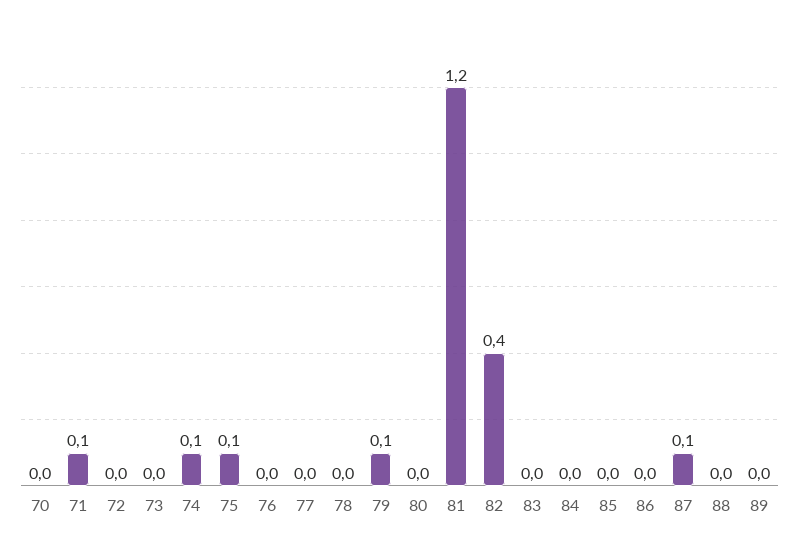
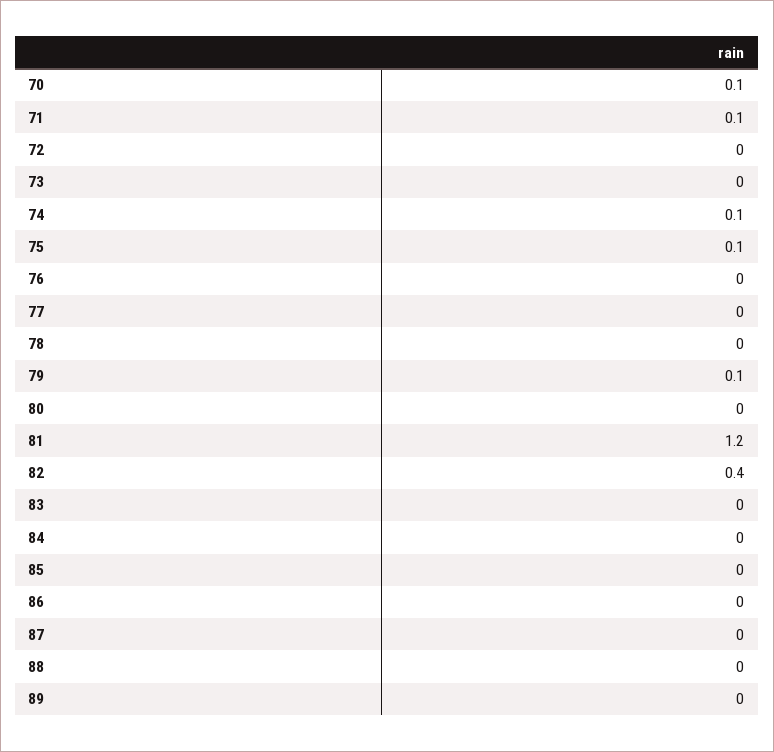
70: 0 -> 0.1
87: 0.1 -> 0

